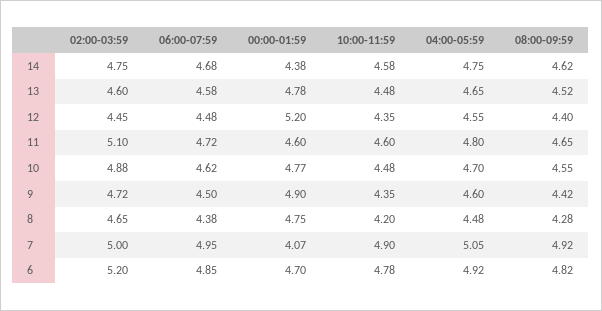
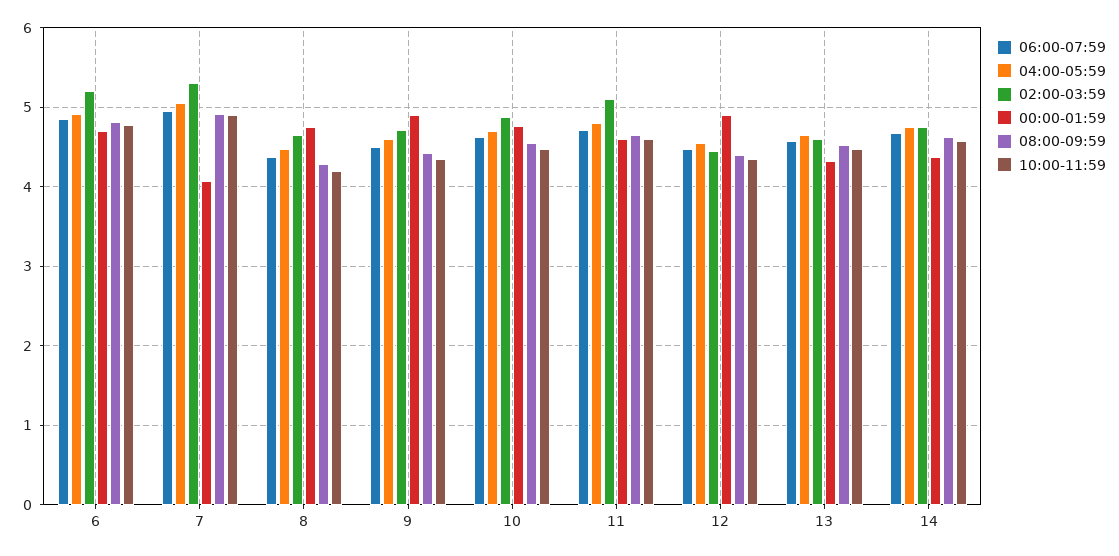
00:00-01:59, 13: 4.78 -> 4.3
00:00-01:59, 12: 5.2 -> 4.9
02:00-03:59, 7: 5 -> 5.3

